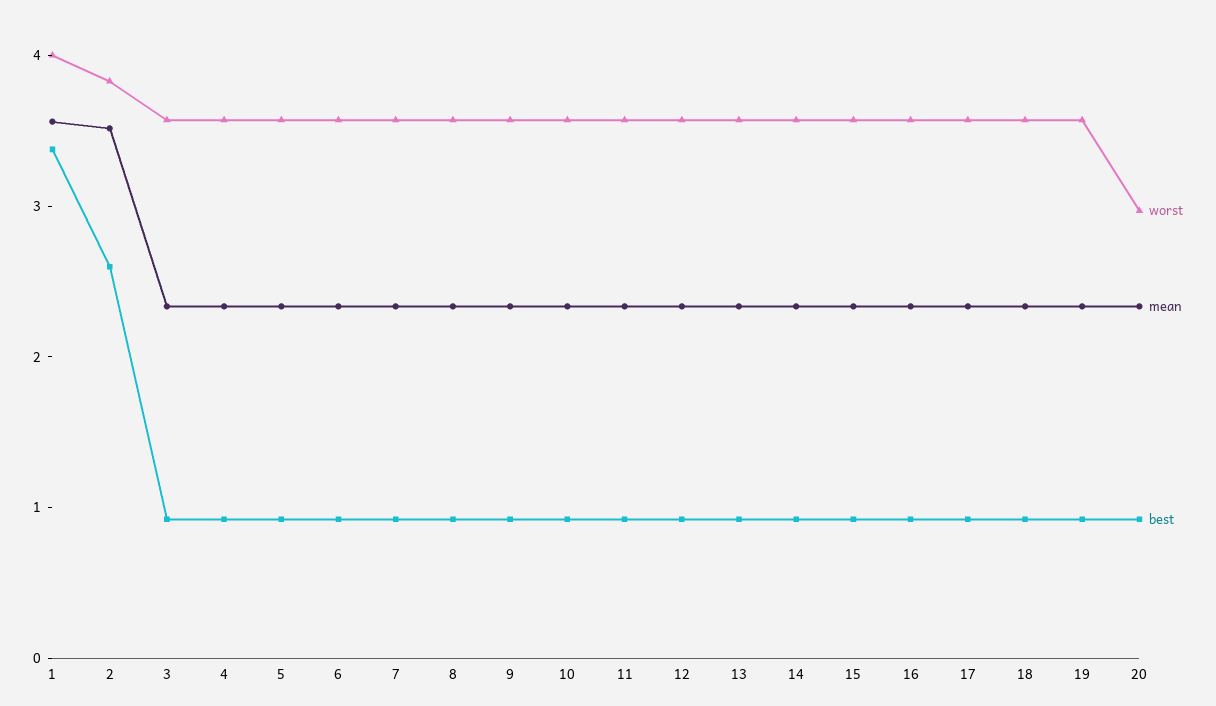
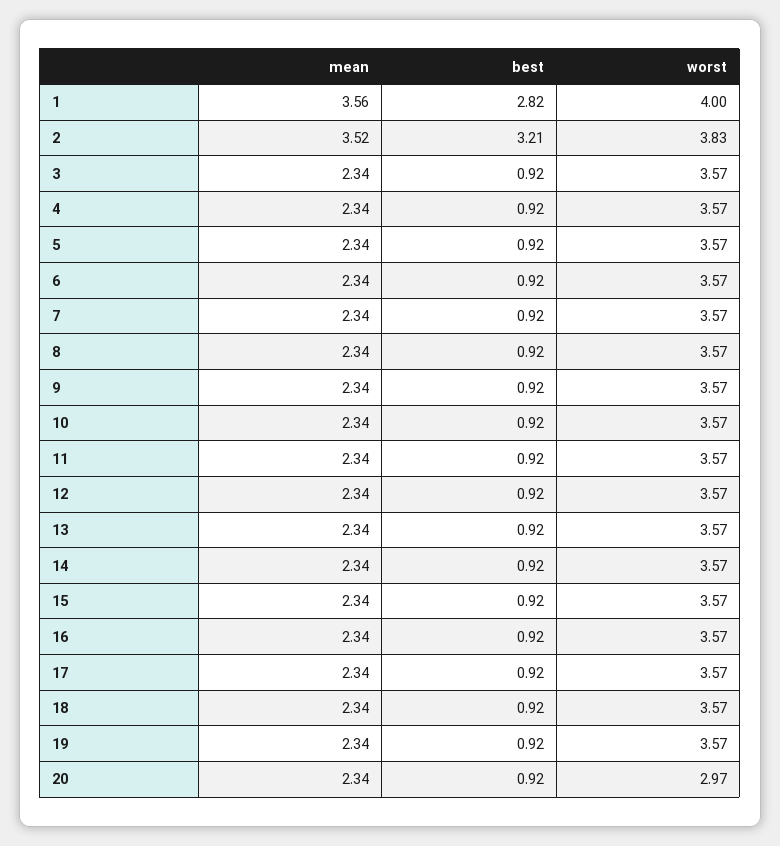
best, 1: 3.4 -> 2.82
best, 2: 2.6 -> 3.21

